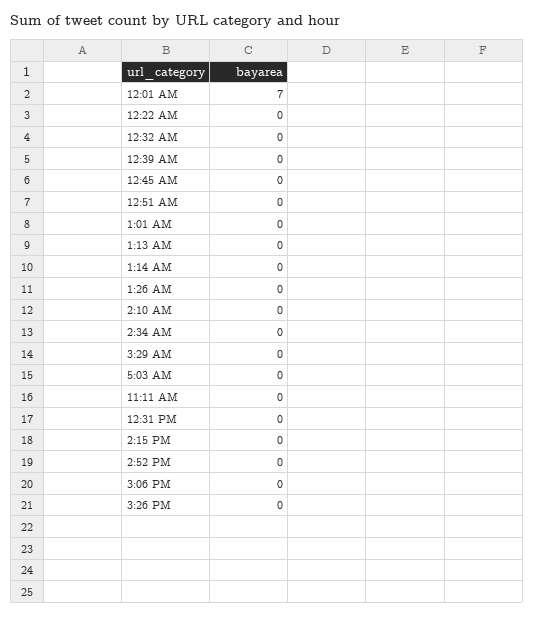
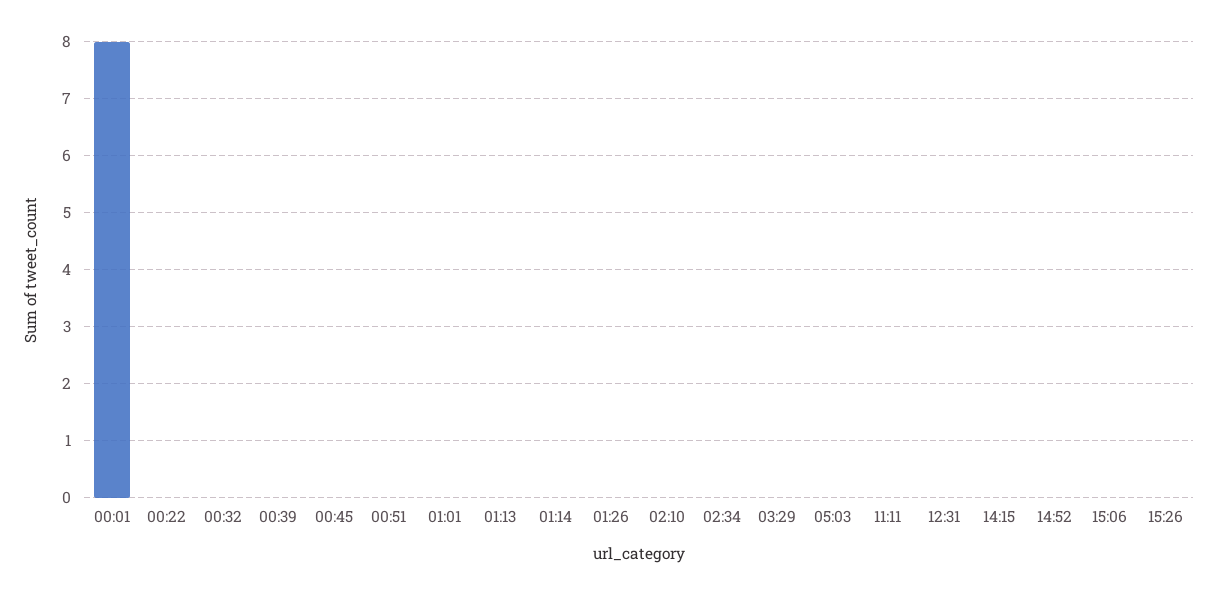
12:01 AM: 7 -> 8

